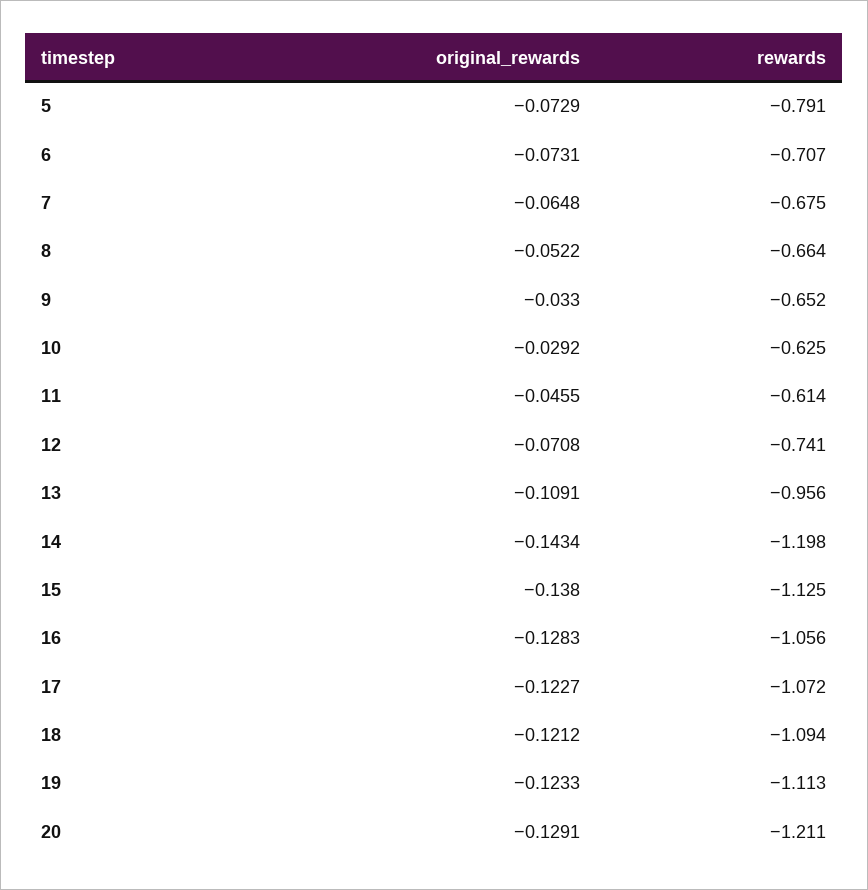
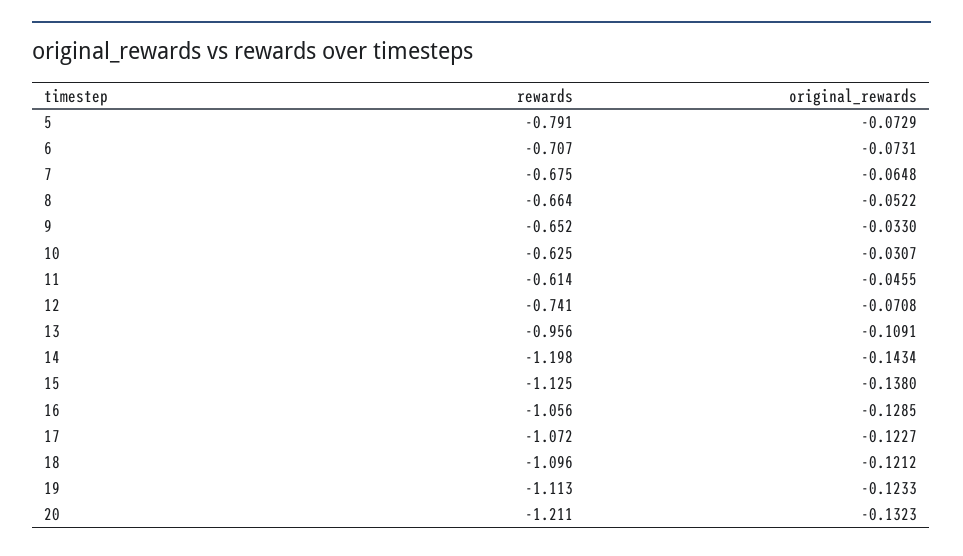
original_rewards, 10: -0.0292 -> -0.0307
original_rewards, 16: -0.1283 -> -0.1285
rewards, 18: -1.094 -> -1.096
original_rewards, 20: -0.1291 -> -0.1323

